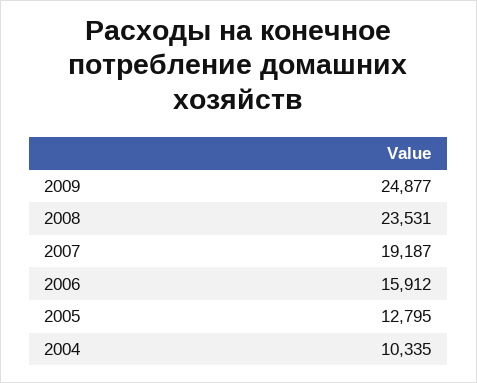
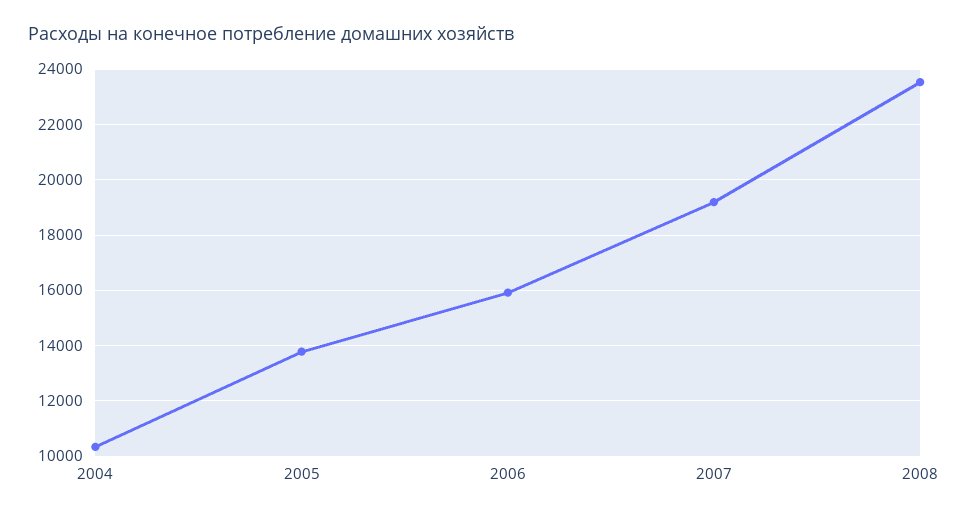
2009: 24877 -> none
2005: 12795 -> 13750

